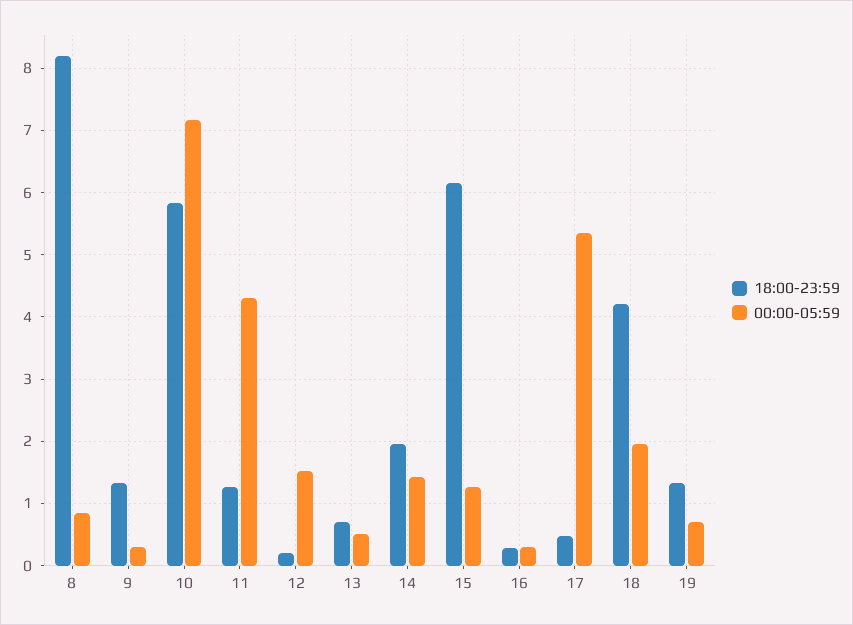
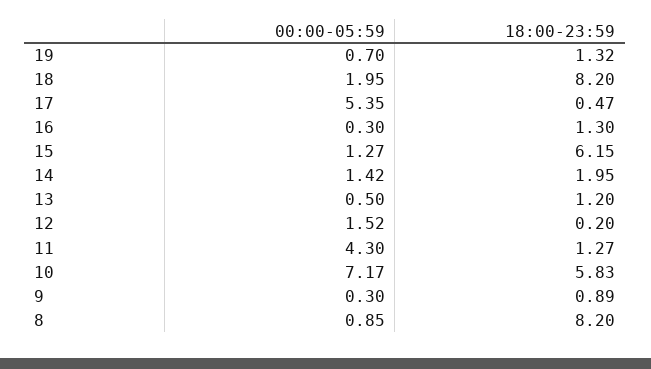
18:00-23:59, 9: 1.3 -> 0.89
18:00-23:59, 13: 0.7 -> 1.2
18:00-23:59, 16: 0.3 -> 1.3
18:00-23:59, 18: 4.2 -> 8.2

